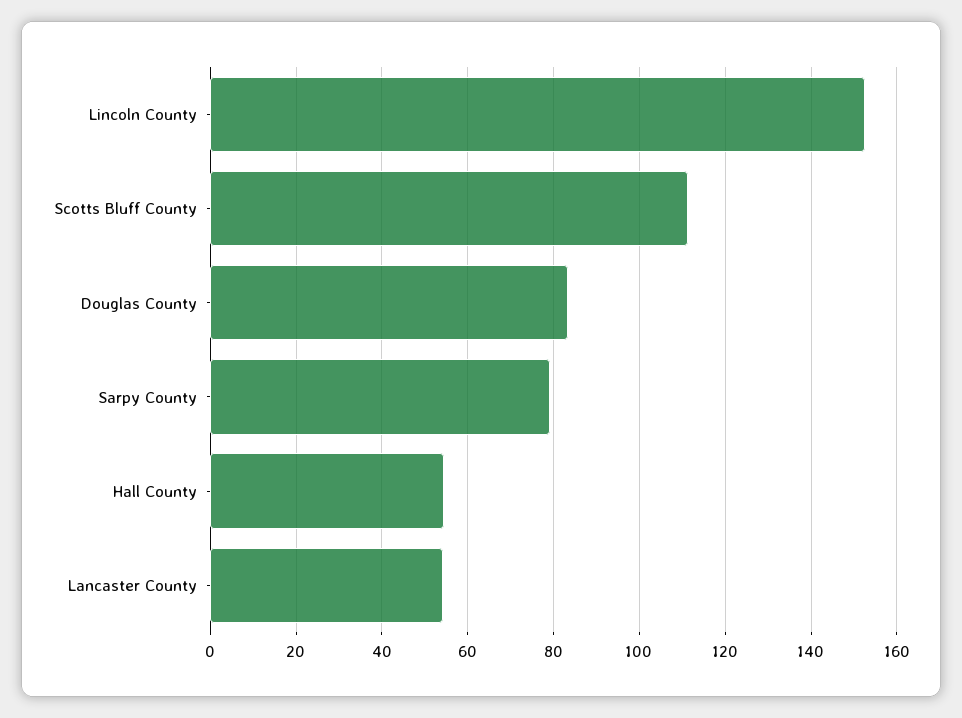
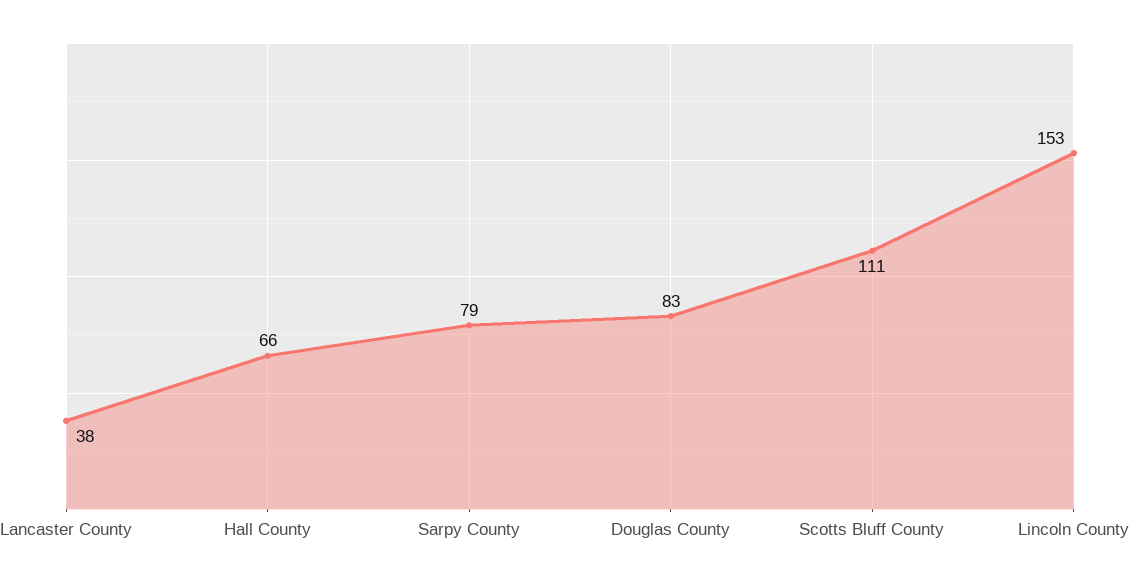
Hall County: 54 -> 66
Lancaster County: 54 -> 38

